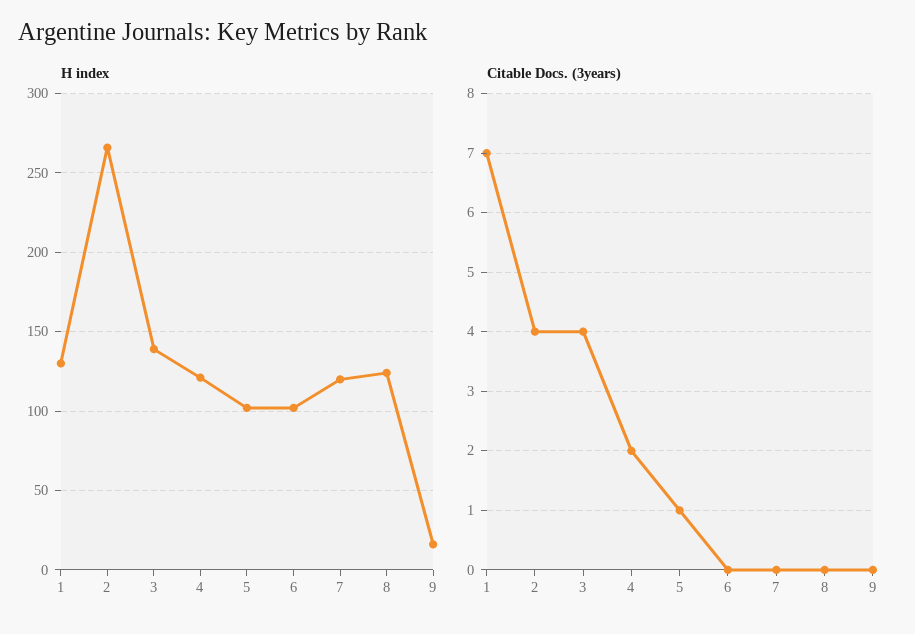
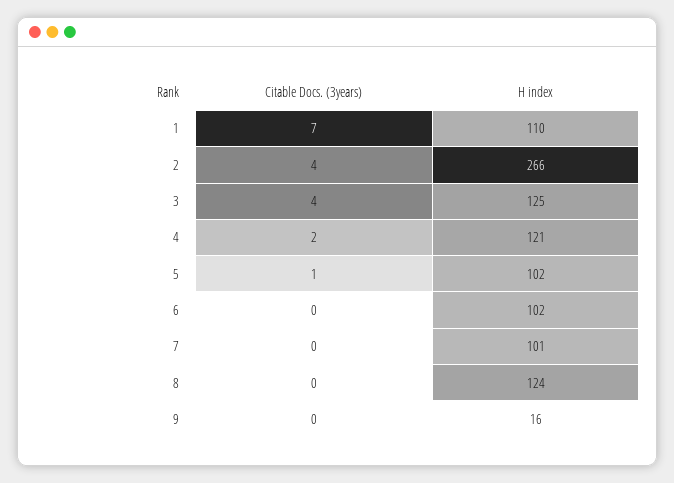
H index, 1: 130 -> 110
H index, 3: 140 -> 125
H index, 7: 120 -> 101

